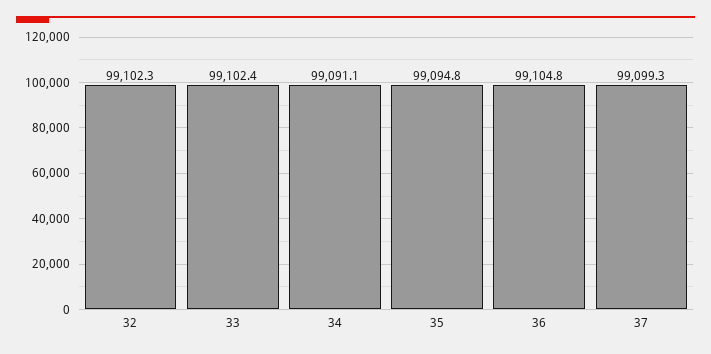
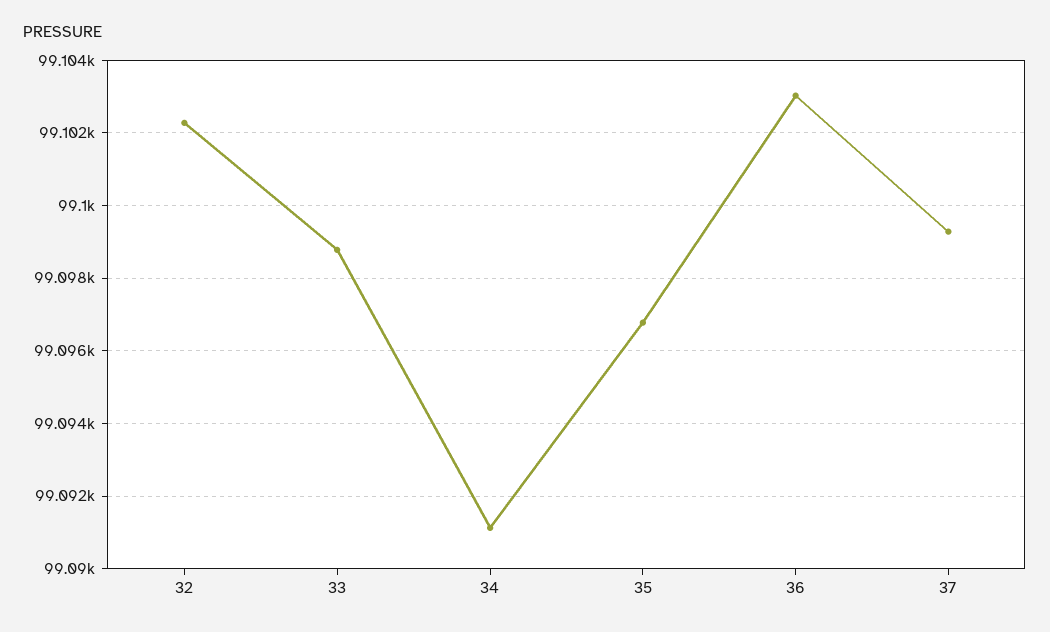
33: 99102.4 -> 99098.8
35: 99094.8 -> 99096.8
36: 99104.8 -> 99103

